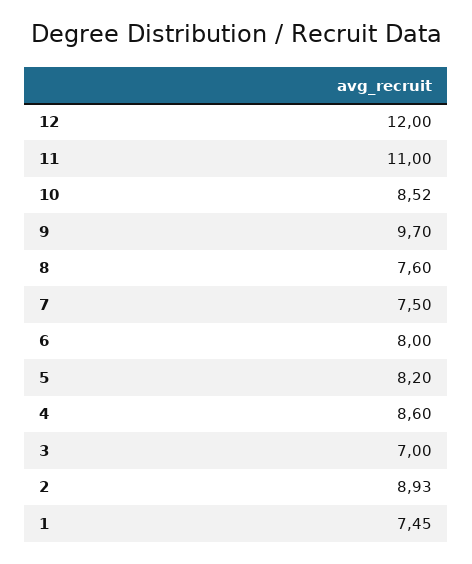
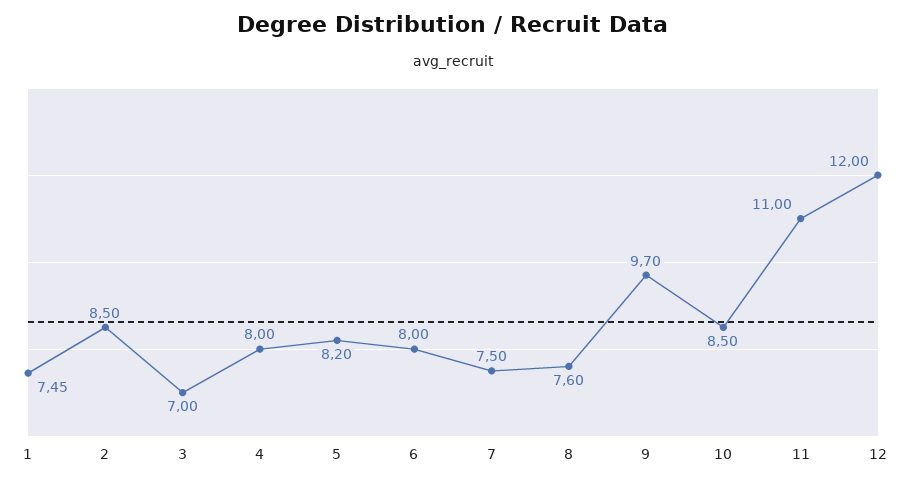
10: 8.52 -> 8.5
4: 8.6 -> 8
2: 8.93 -> 8.5

